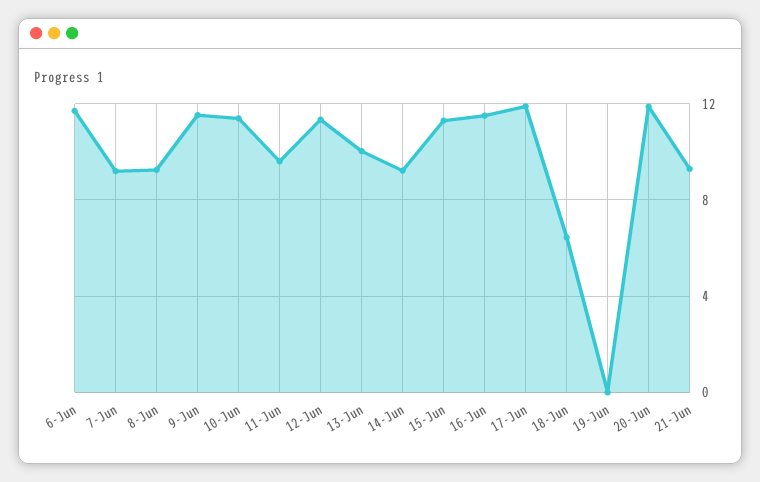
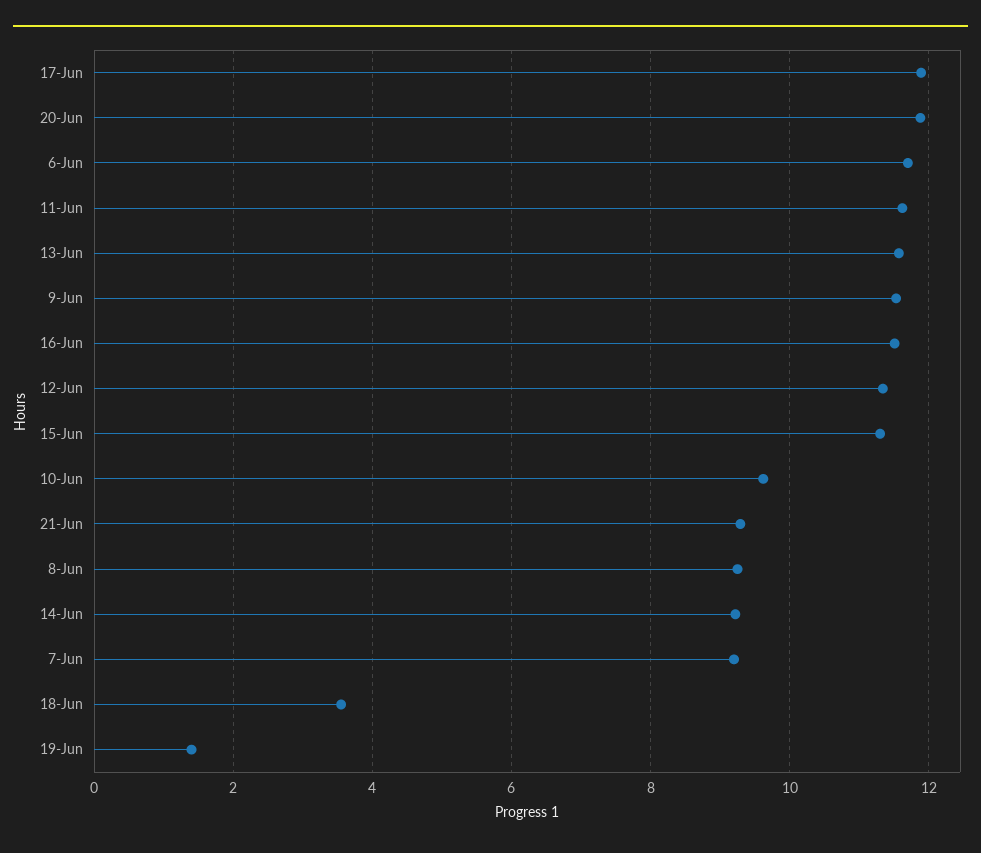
10-Jun: 11.5 -> 9.6
11-Jun: 9.5 -> 11.6
13-Jun: 10 -> 11.6
18-Jun: 6.5 -> 3.6
19-Jun: 0 -> 1.4

